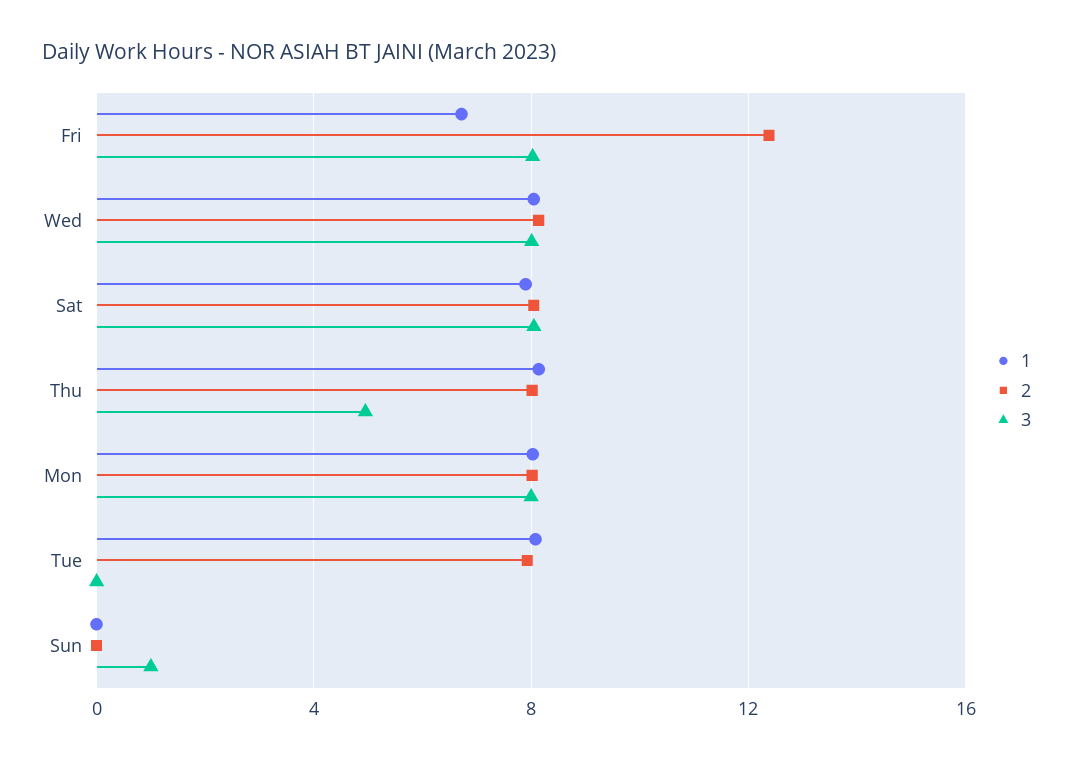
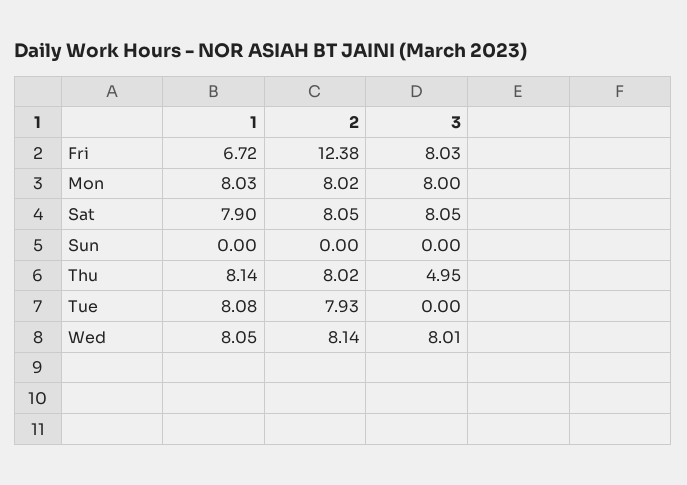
3, Sun: 1 -> 0

